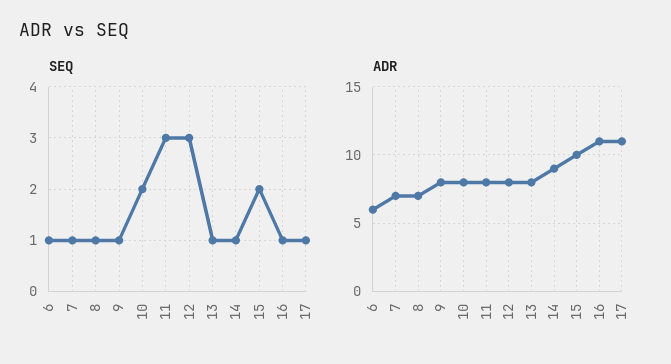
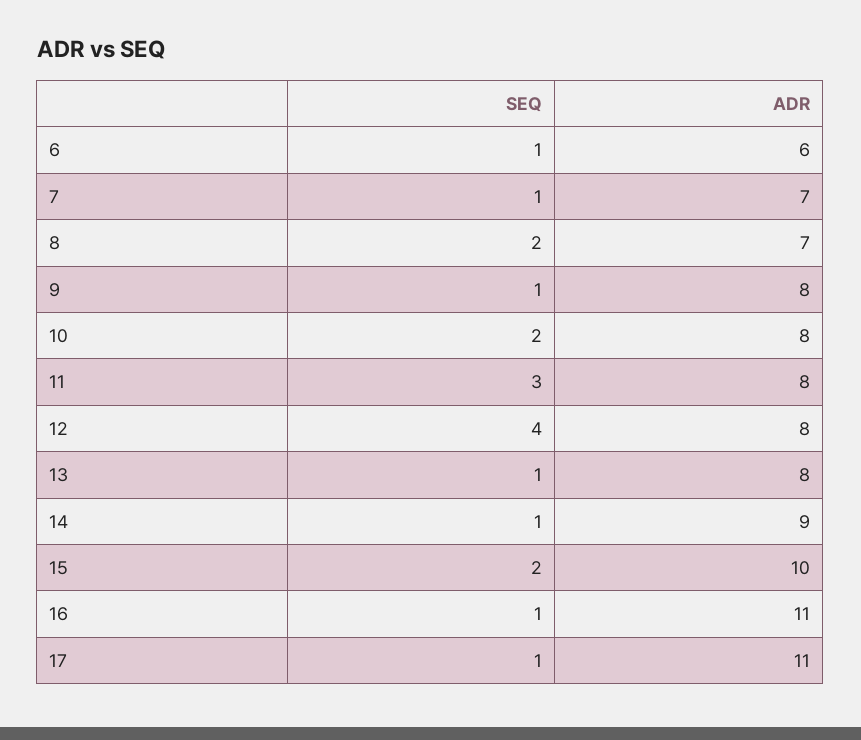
SEQ, 8: 1 -> 2
SEQ, 12: 3 -> 4

